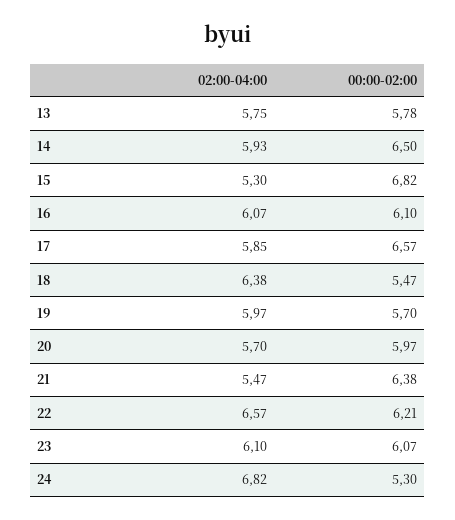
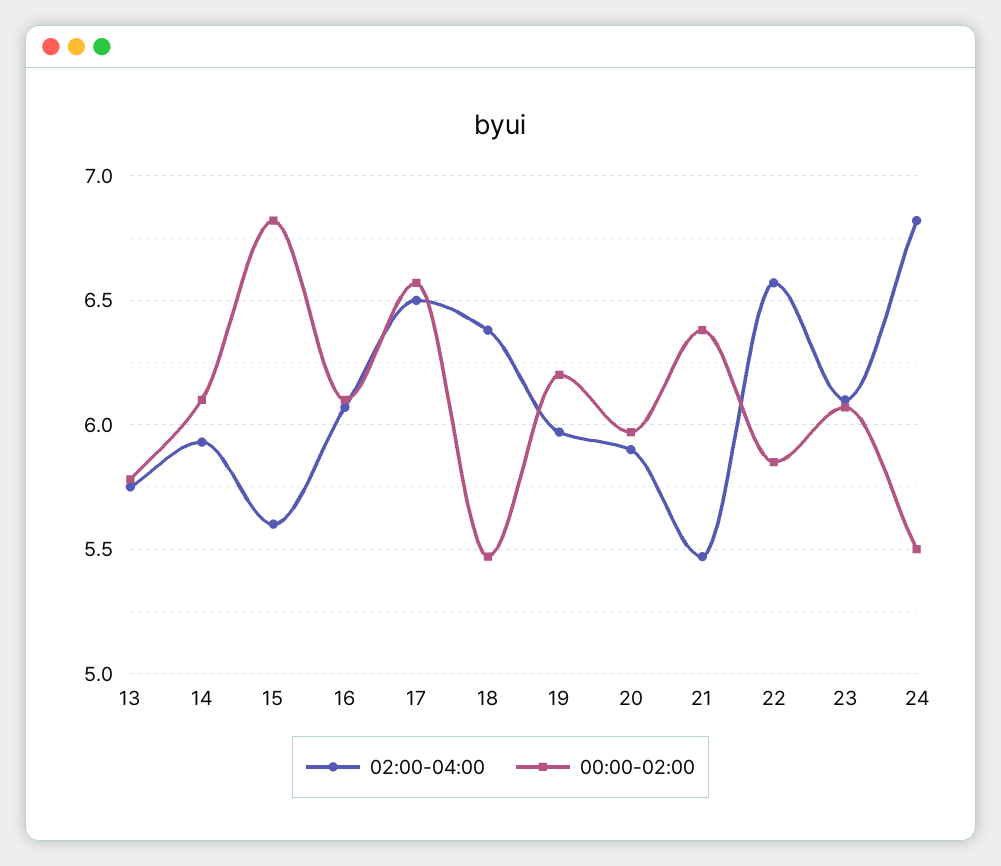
00:00-02:00, 14: 6.5 -> 6.1
02:00-04:00, 15: 5.3 -> 5.6
02:00-04:00, 17: 5.85 -> 6.5
00:00-02:00, 19: 5.7 -> 6.2
02:00-04:00, 20: 5.7 -> 5.9
00:00-02:00, 22: 6.21 -> 5.85
00:00-02:00, 24: 5.3 -> 5.5

